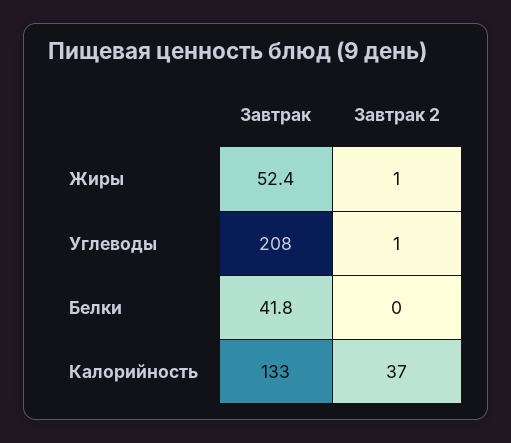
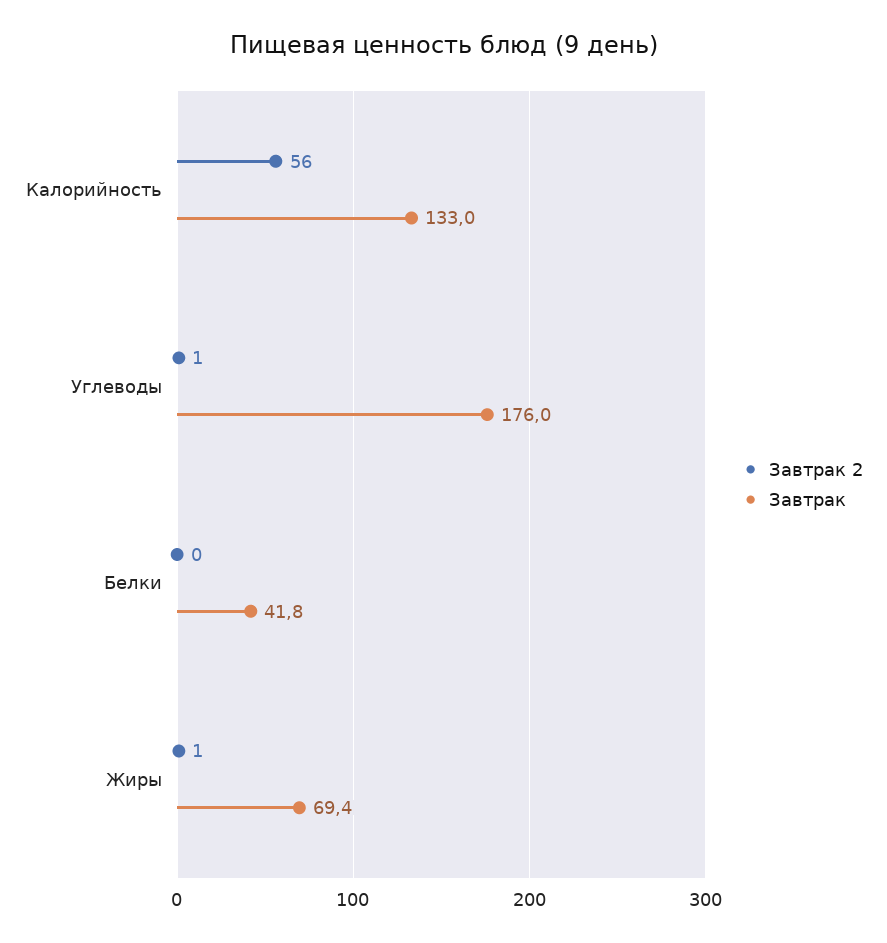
Завтрак, Жиры: 52.4 -> 69.4
Завтрак, Углеводы: 208 -> 176
Завтрак 2, Калорийность: 37 -> 56

